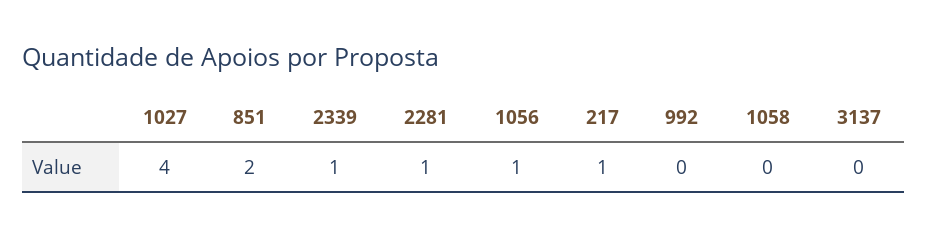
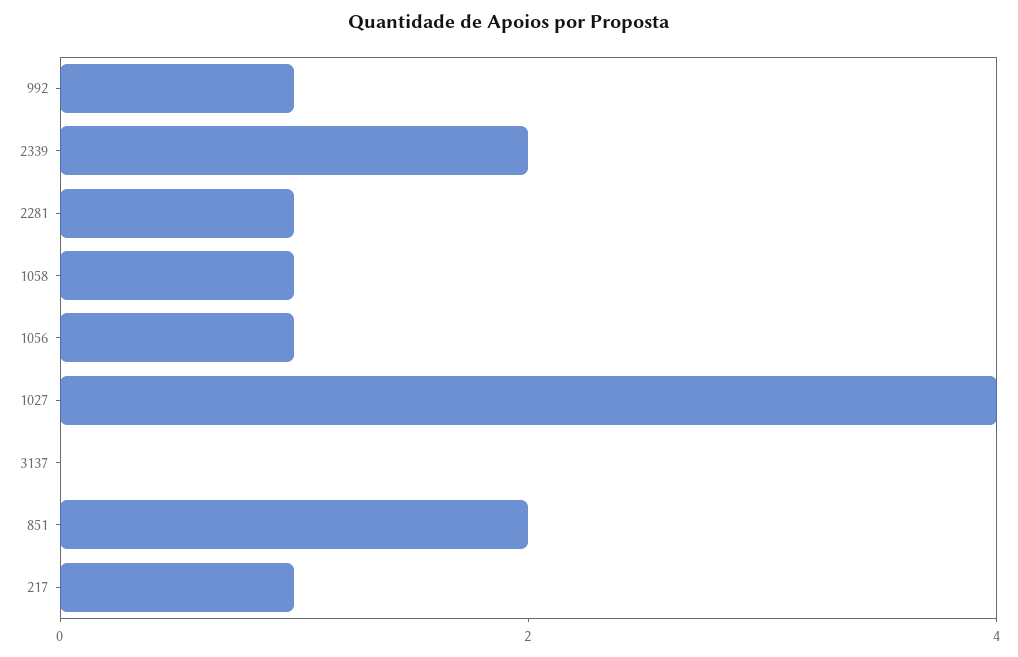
2339: 1 -> 2
992: 0 -> 1
1058: 0 -> 1

